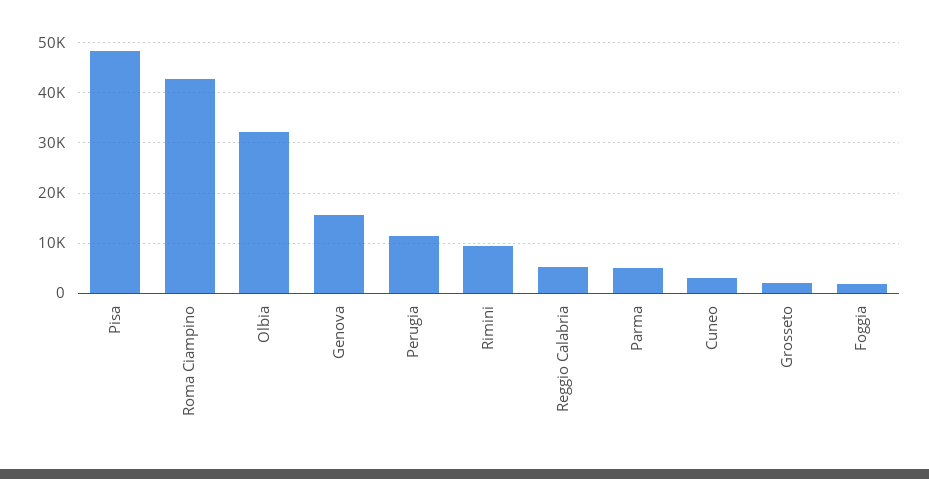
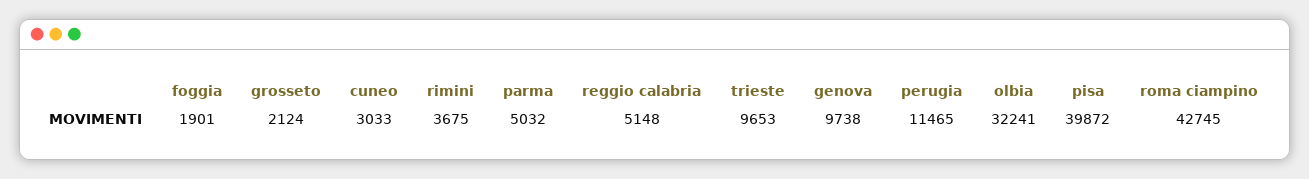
Pisa: 48000 -> 39872
Genova: 16000 -> 9738
Rimini: 10000 -> 3675
trieste: none -> 9653

